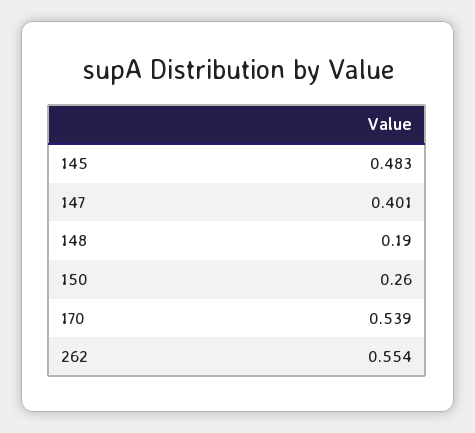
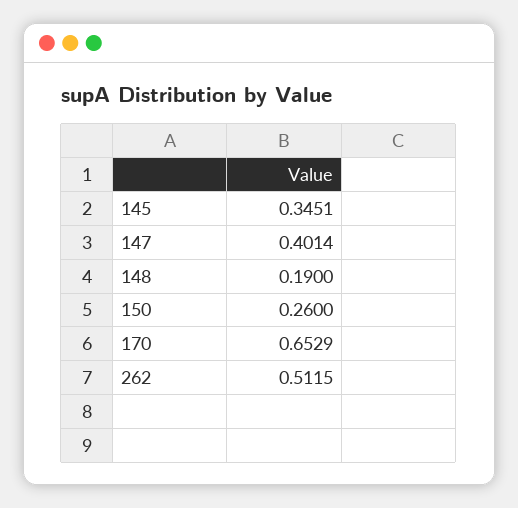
145: 0.483 -> 0.3451
170: 0.539 -> 0.6529
262: 0.554 -> 0.5115

